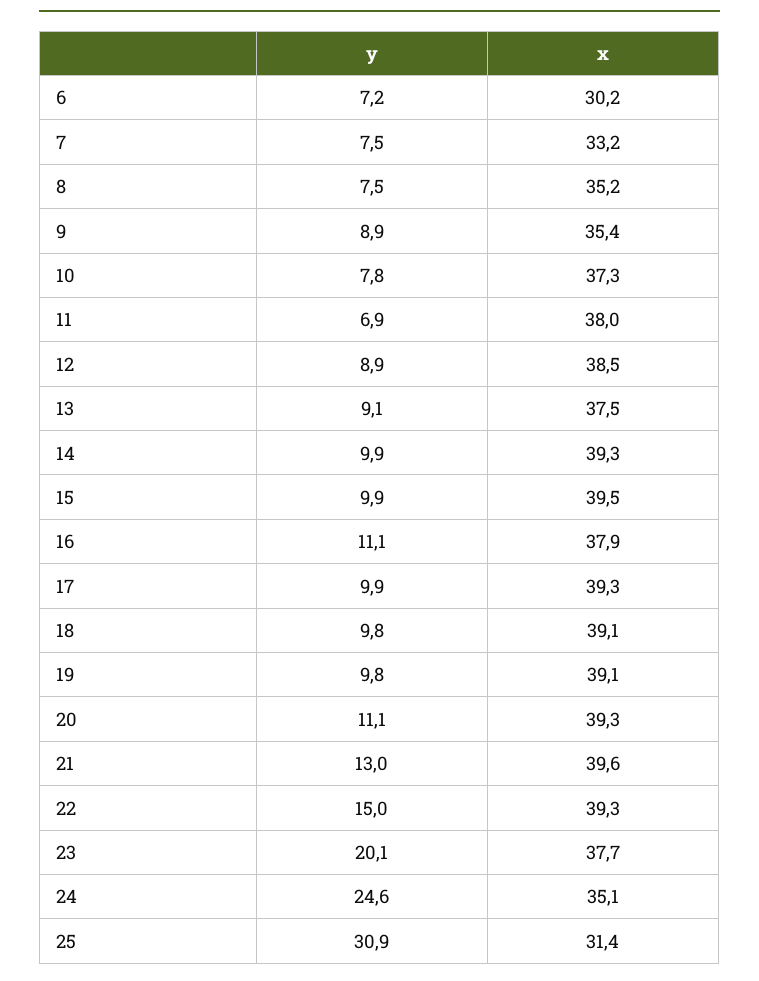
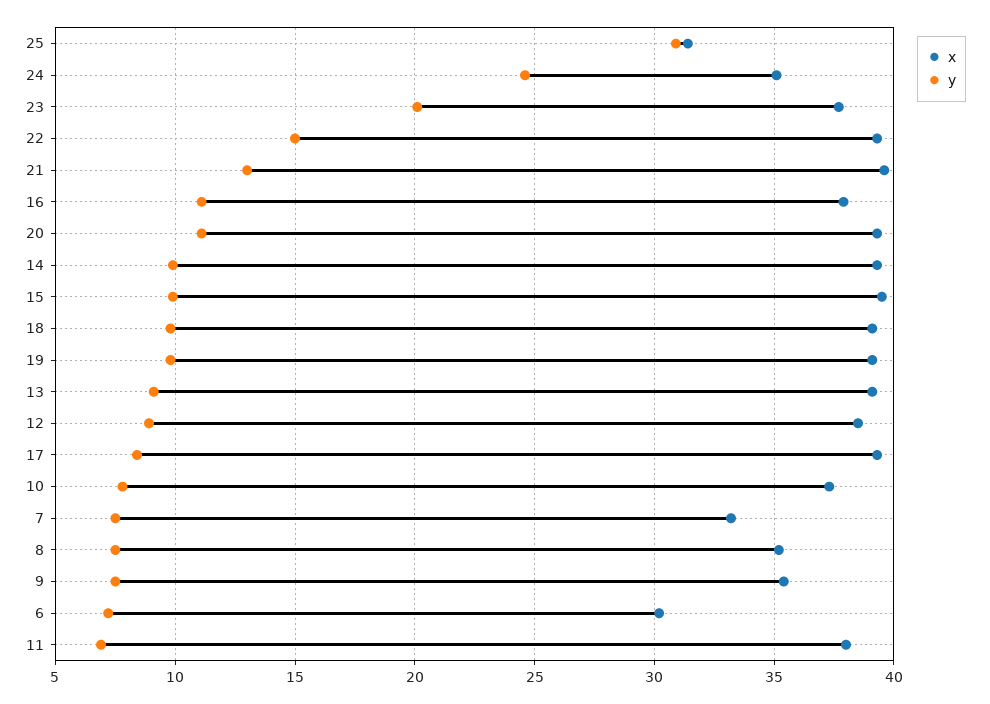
y, 9: 8.9 -> 7.5
x, 13: 37.5 -> 39
y, 17: 9.9 -> 8.5

